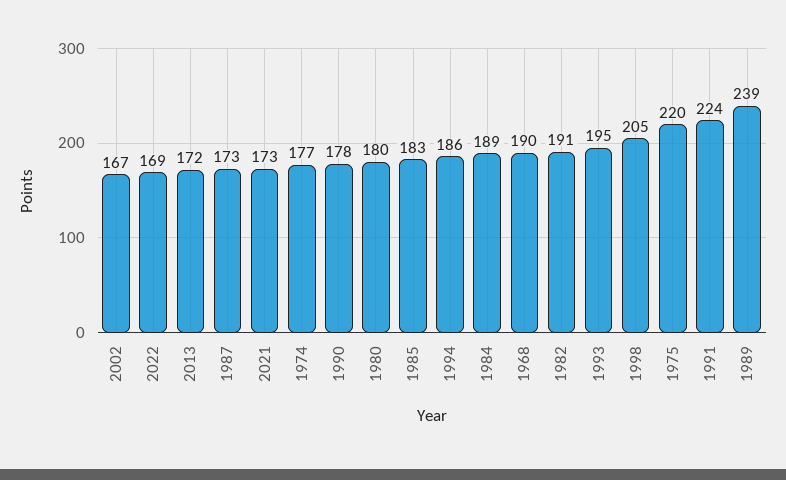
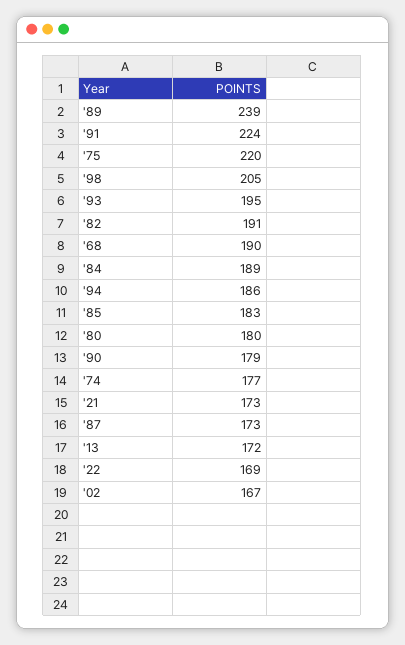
1990: 178 -> 179

